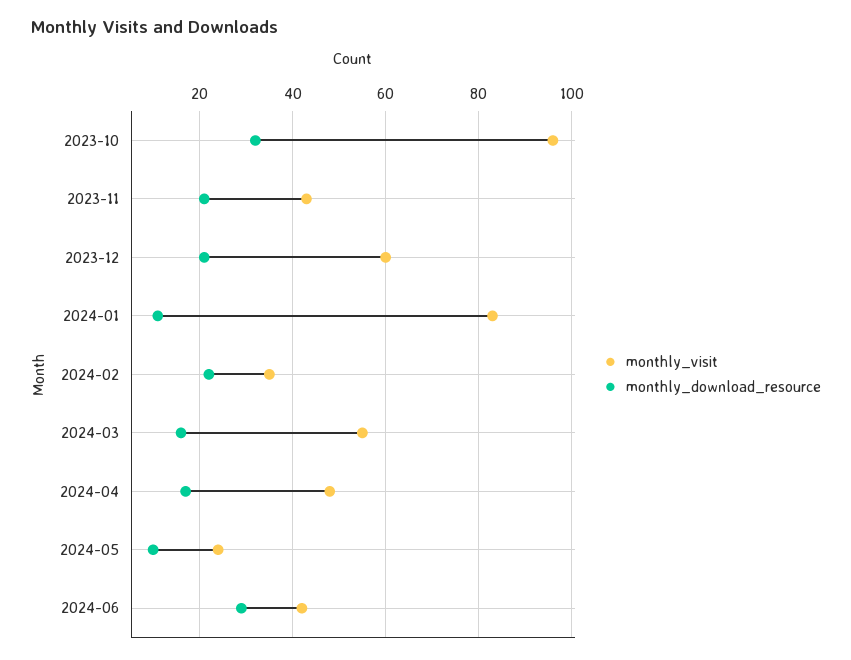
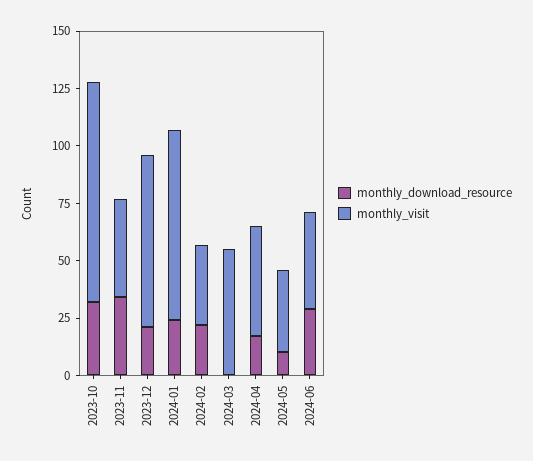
monthly_download_resource, 2023-11: 20 -> 35
monthly_visit, 2023-12: 60 -> 75
monthly_download_resource, 2024-01: 10 -> 25
monthly_download_resource, 2024-03: 15 -> 0
monthly_visit, 2024-05: 25 -> 35

